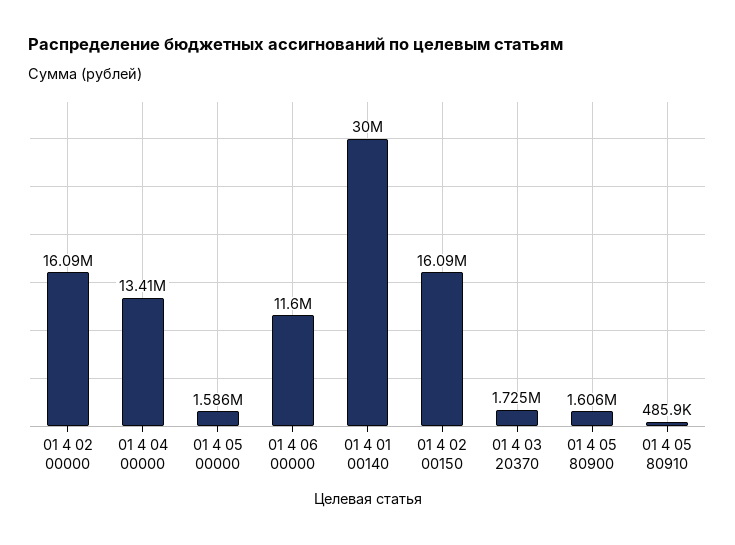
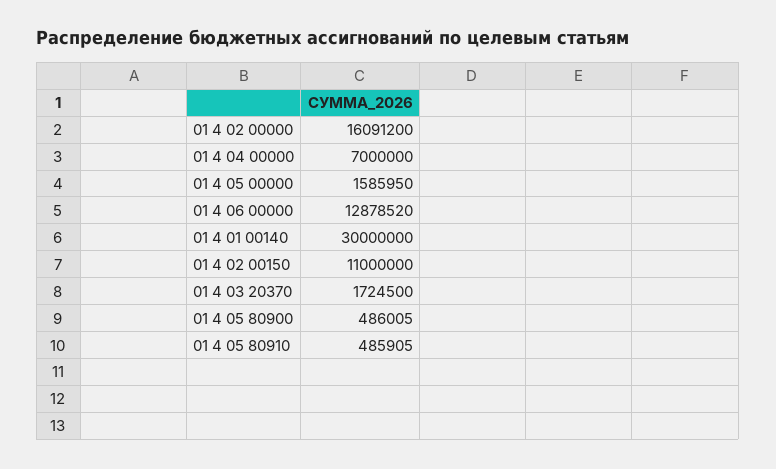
01 4 04 00000: 13410000 -> 7000000
01 4 06 00000: 11600000 -> 12878520
01 4 02 00150: 16090000 -> 11000000
01 4 05 80900: 1606000 -> 486005

